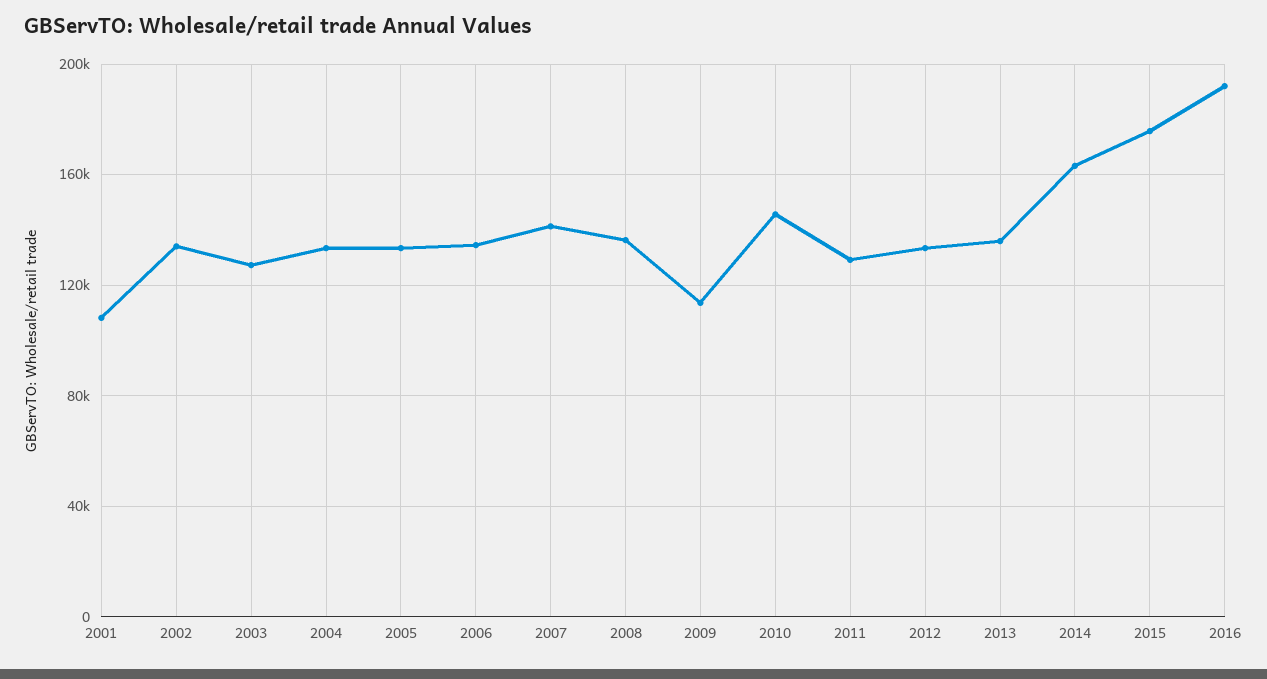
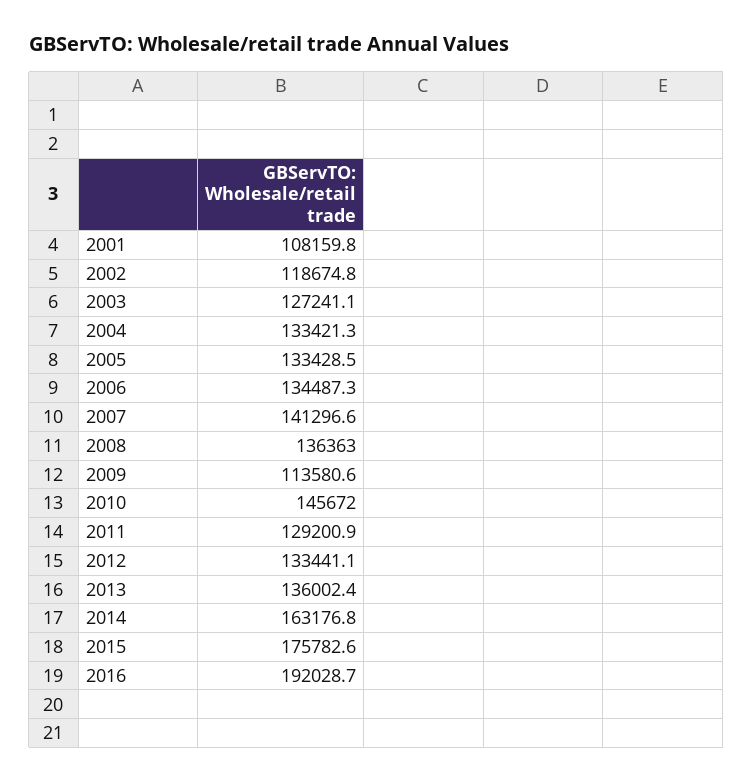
2002: 135000 -> 118674.8

